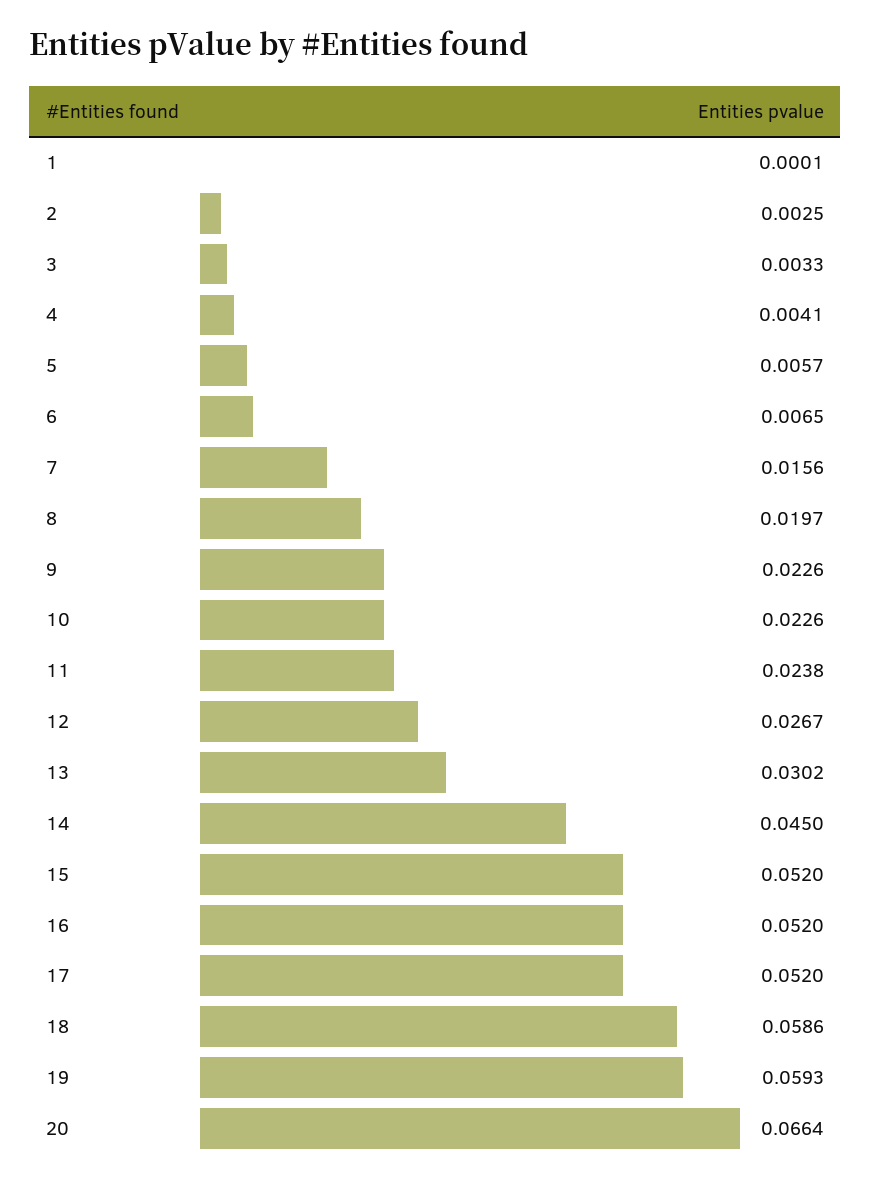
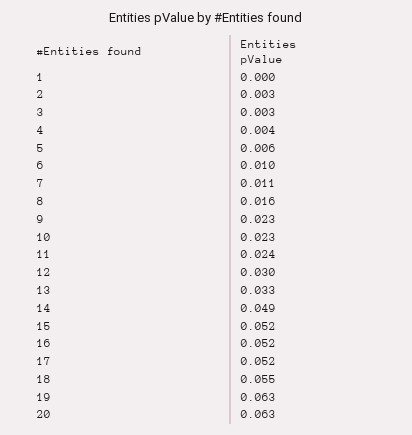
6: 0.0065 -> 0.01
7: 0.0156 -> 0.011
8: 0.0197 -> 0.016
12: 0.0267 -> 0.03
13: 0.0302 -> 0.033
14: 0.045 -> 0.049
18: 0.0586 -> 0.055
19: 0.0593 -> 0.063
20: 0.0664 -> 0.063

